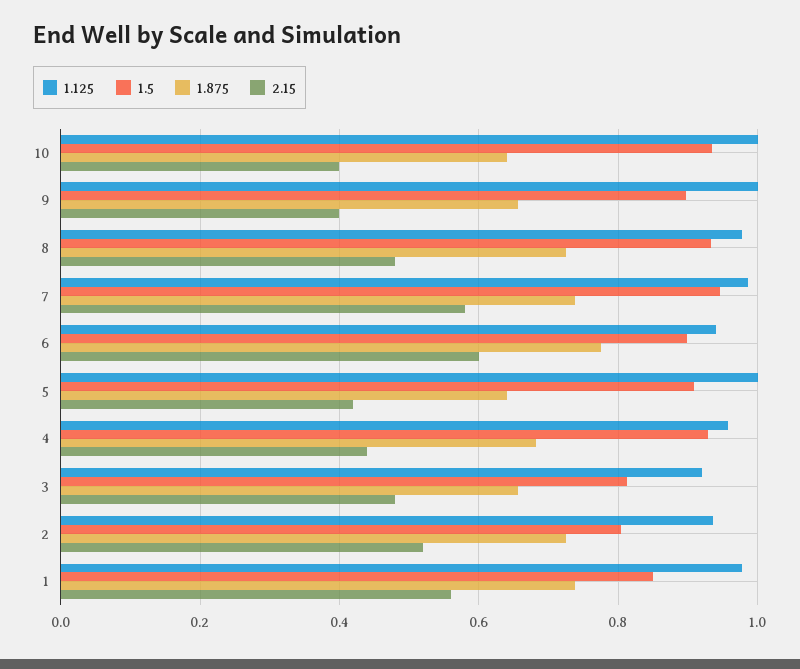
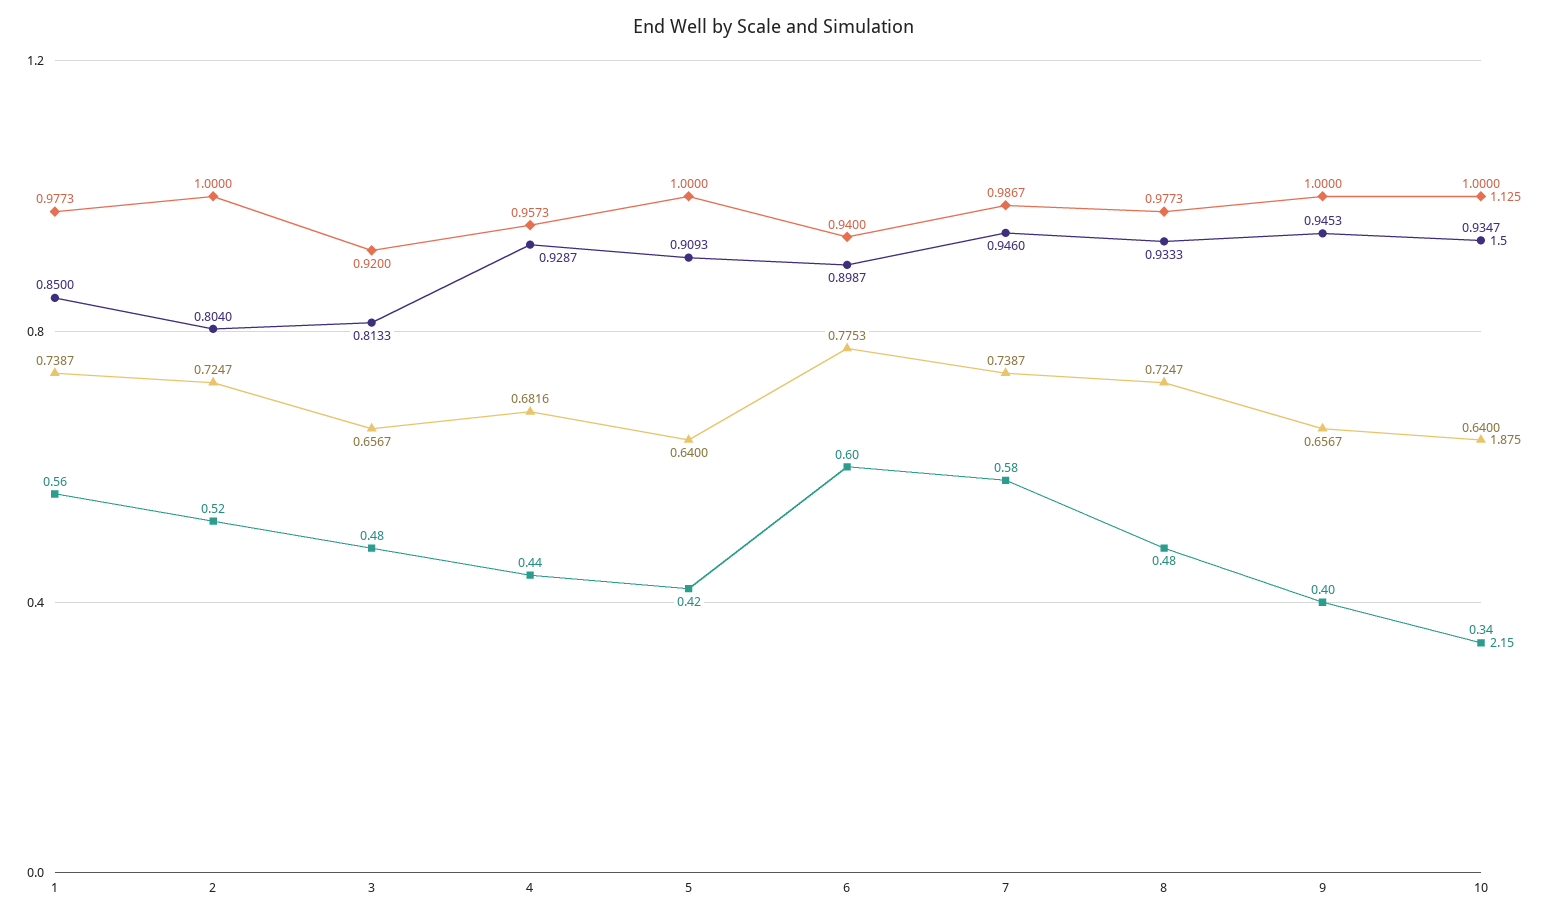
2.15, 10: 0.4 -> 0.34
1.5, 9: 0.9 -> 0.9453
1.125, 2: 0.94 -> 1

